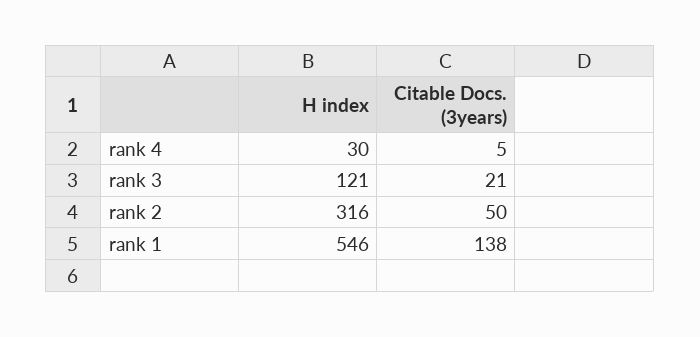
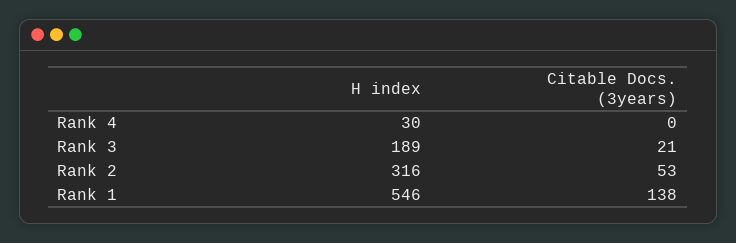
Citable Docs. (3years), rank 4: 5 -> 0
H index, rank 3: 121 -> 189
Citable Docs. (3years), rank 2: 50 -> 53

